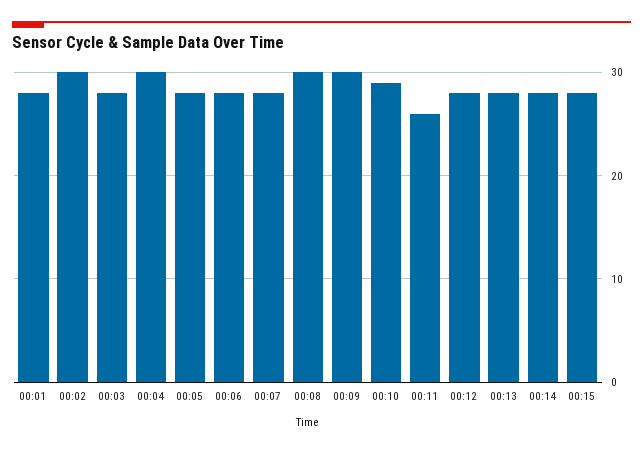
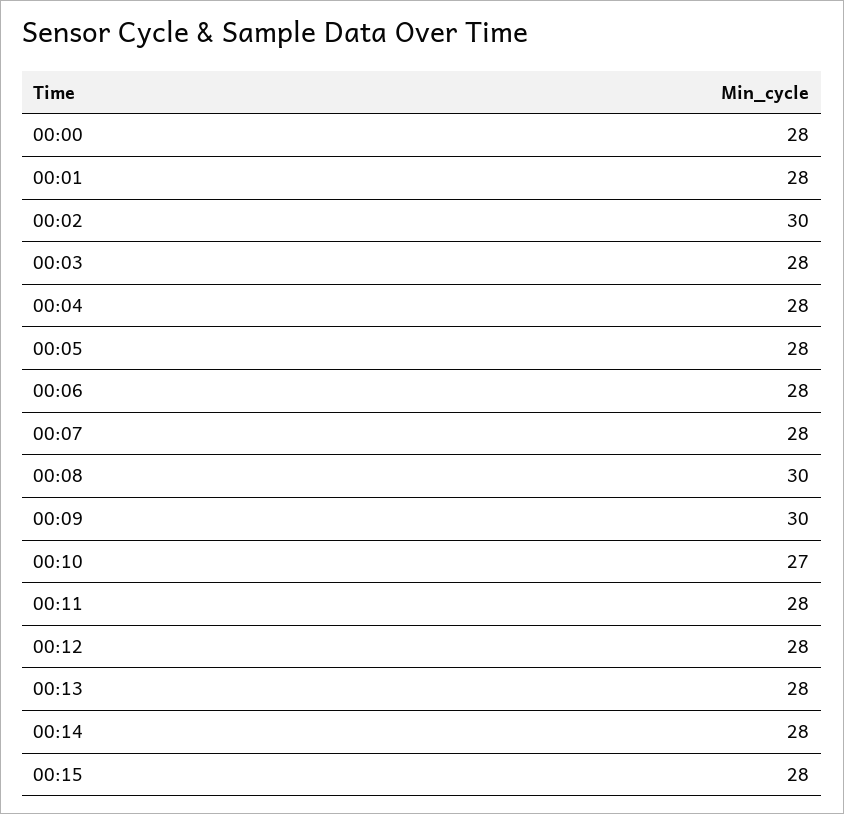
00:04: 30 -> 28
00:10: 29 -> 27
00:11: 26 -> 28
00:00: none -> 28

